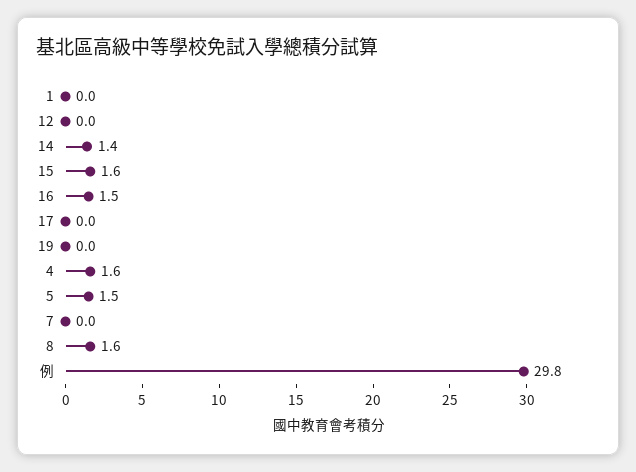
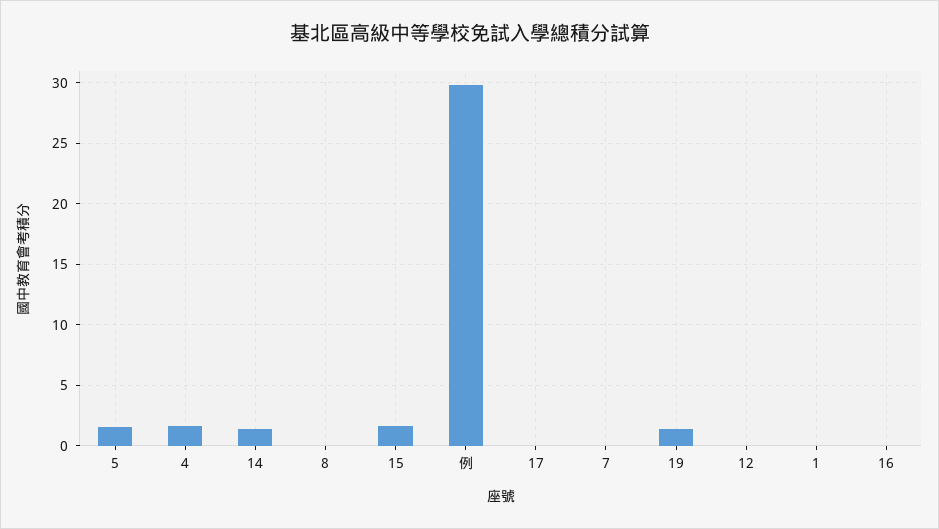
16: 1.5 -> 0
19: 0 -> 1.5
8: 1.6 -> 0

